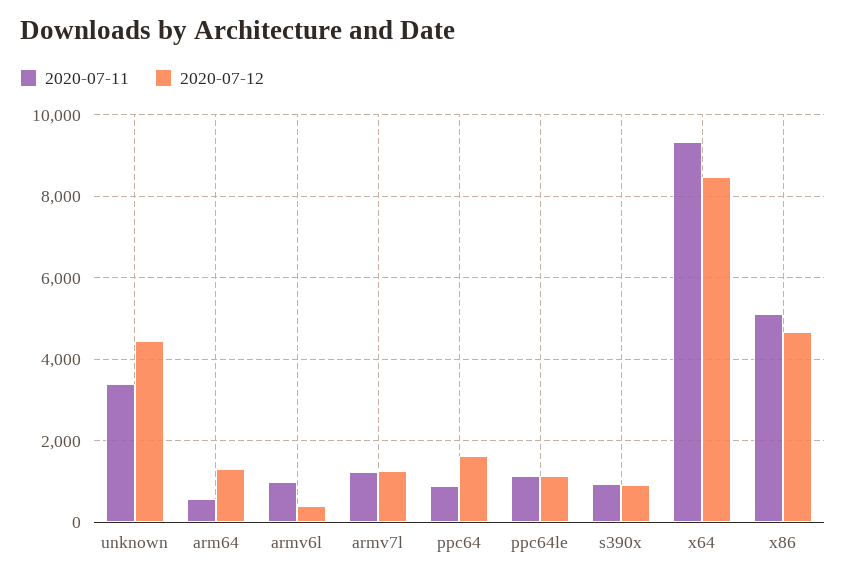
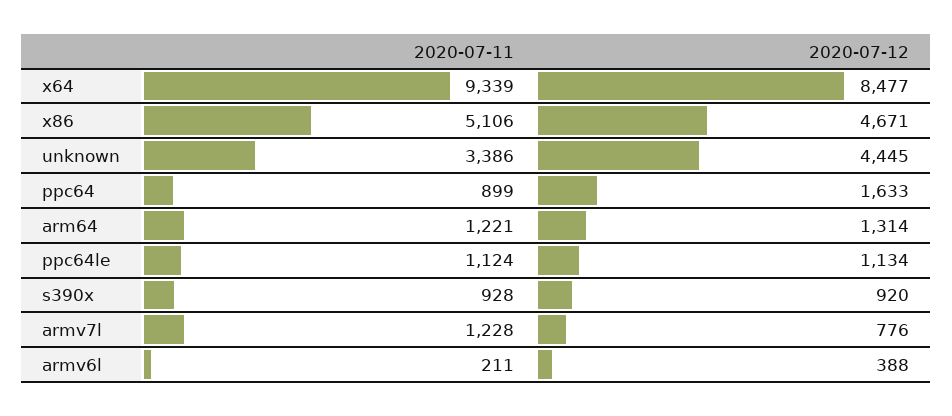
2020-07-11, arm64: 600 -> 1221
2020-07-11, armv6l: 1000 -> 211
2020-07-12, armv7l: 1200 -> 776

